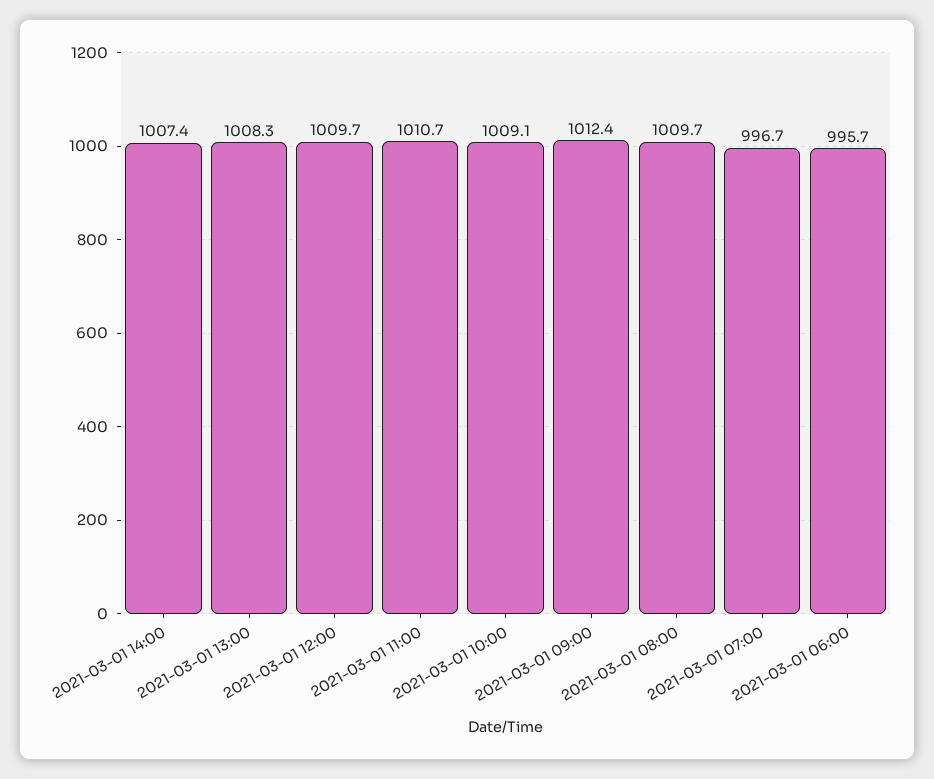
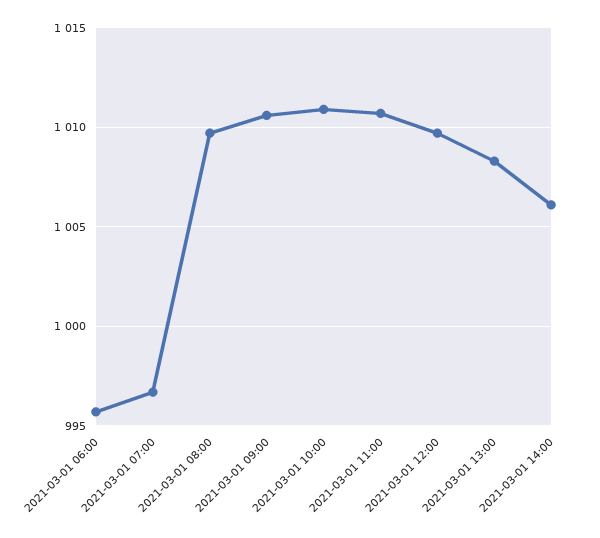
2021-03-01 14:00: 1007.4 -> 1006
2021-03-01 10:00: 1009.1 -> 1011
2021-03-01 09:00: 1012.4 -> 1010.5

